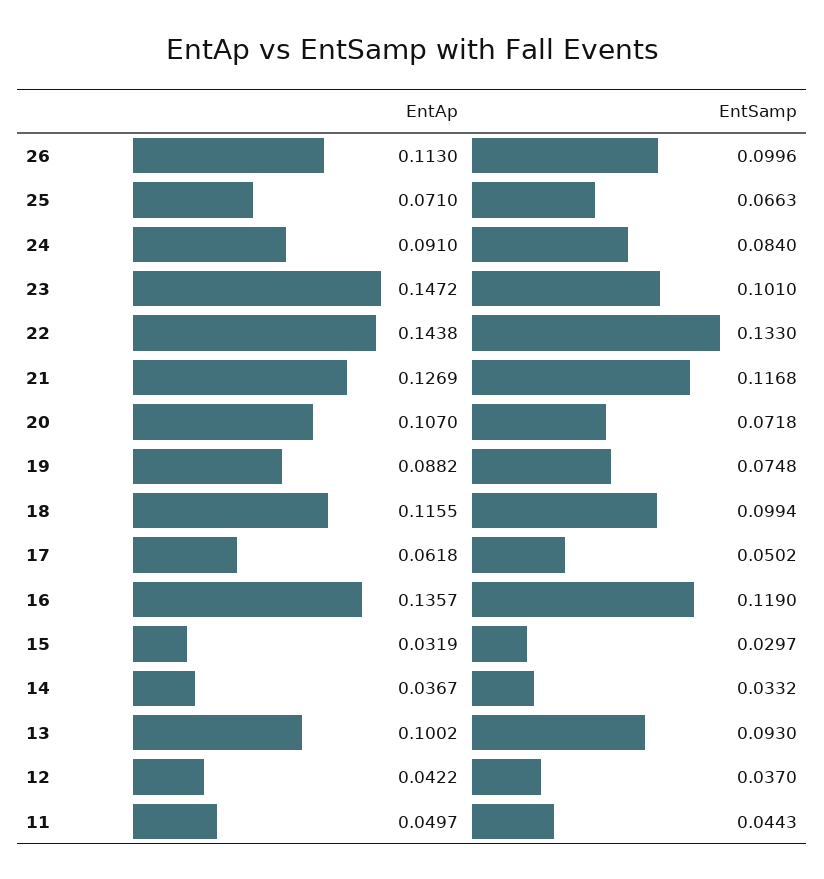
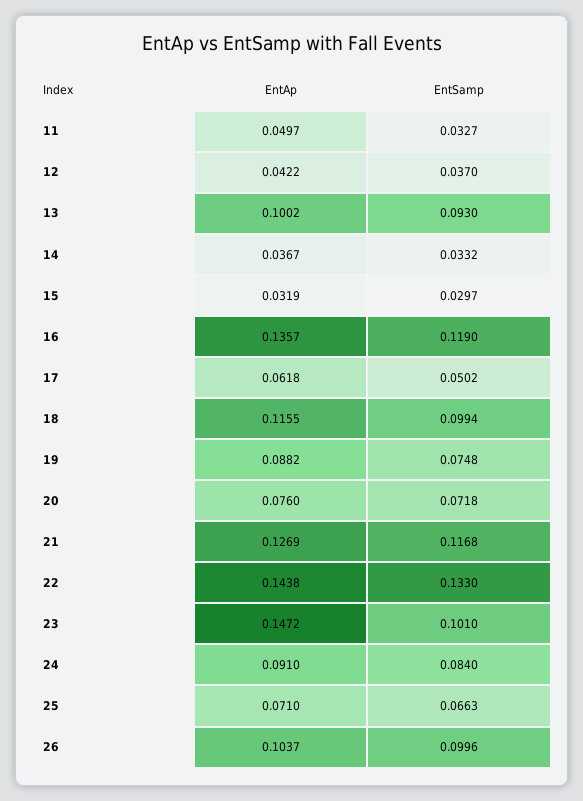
EntAp, 26: 0.113 -> 0.1037
EntAp, 20: 0.107 -> 0.076
EntSamp, 11: 0.0443 -> 0.0327

